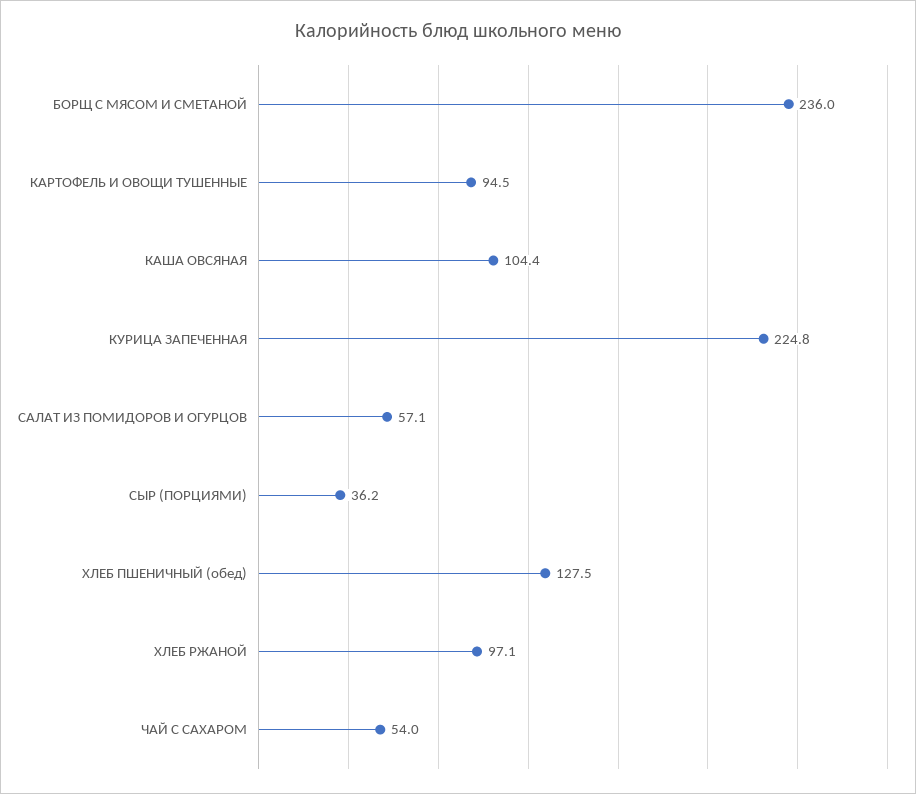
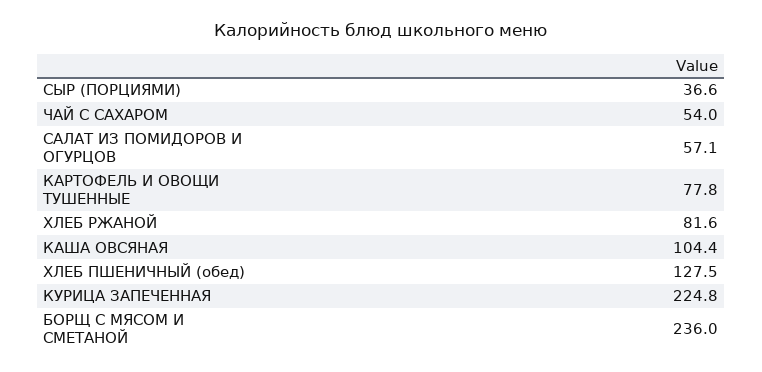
КАРТОФЕЛЬ И ОВОЩИ ТУШЕННЫЕ: 94.5 -> 77.8
СЫР (ПОРЦИЯМИ): 36.2 -> 36.6
ХЛЕБ РЖАНОЙ: 97.1 -> 81.6

